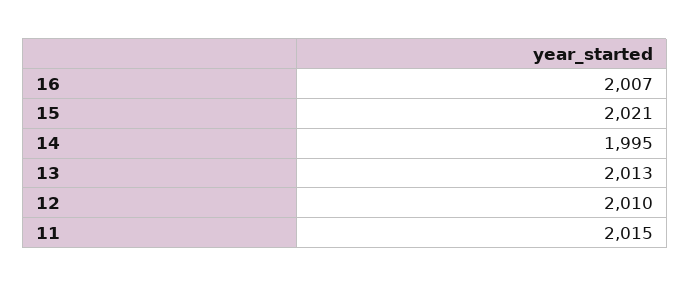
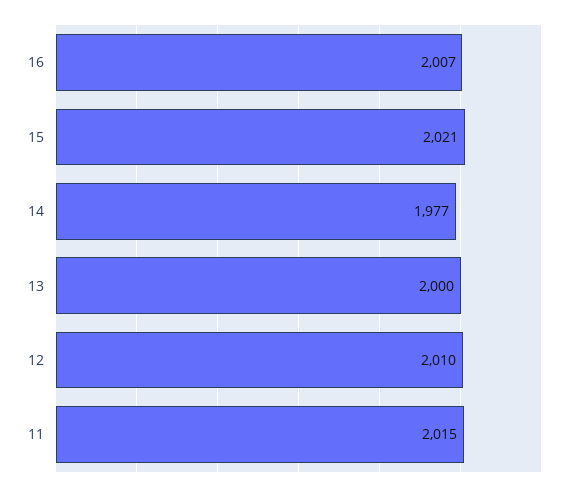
14: 1995 -> 1977
13: 2013 -> 2000

